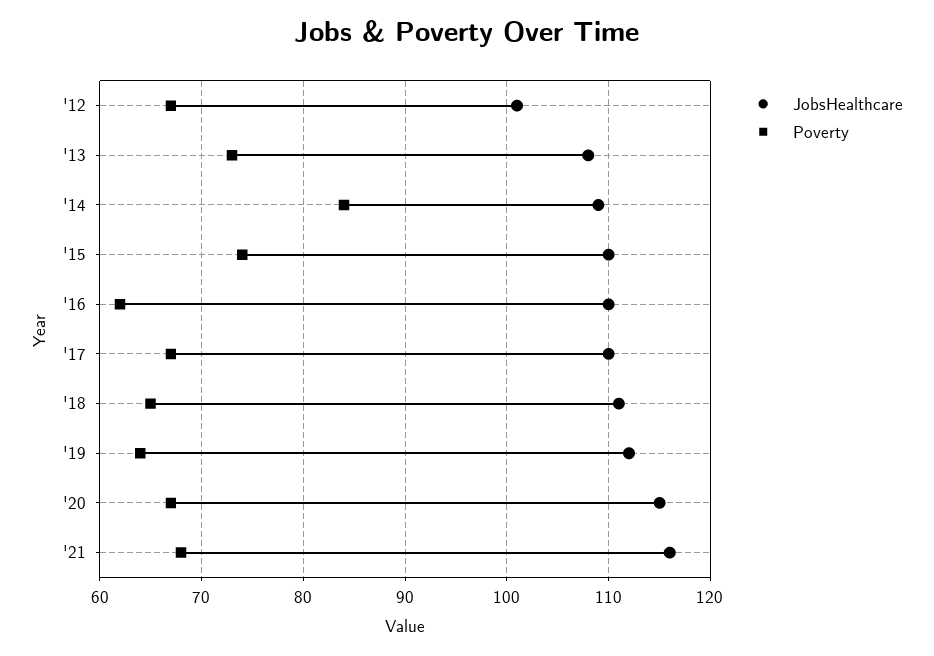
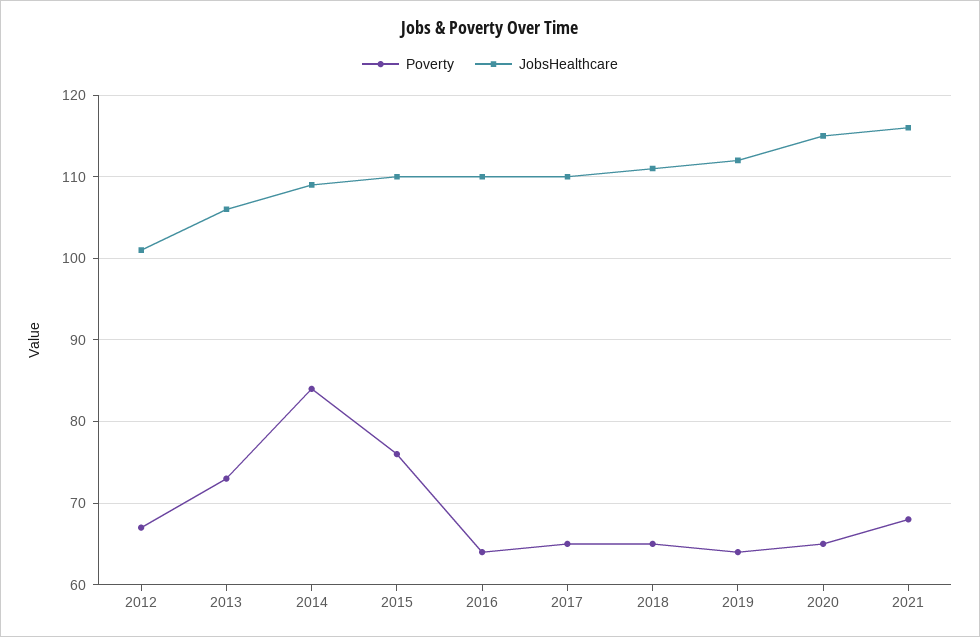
JobsHealthcare, '13: 108 -> 106
Poverty, '15: 74 -> 76
Poverty, '16: 62 -> 64
Poverty, '17: 67 -> 65
Poverty, '20: 67 -> 65

